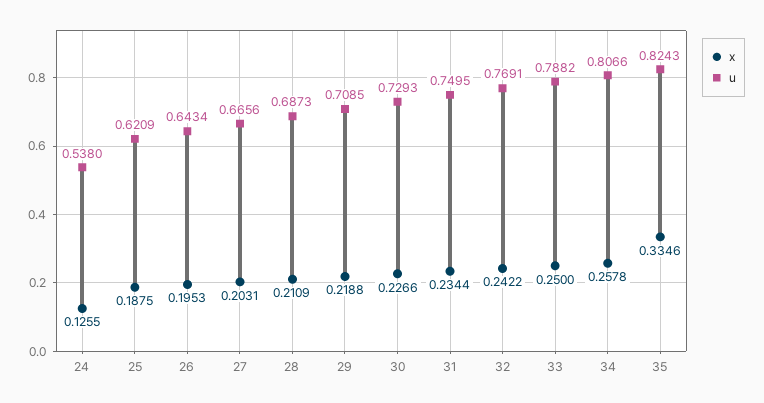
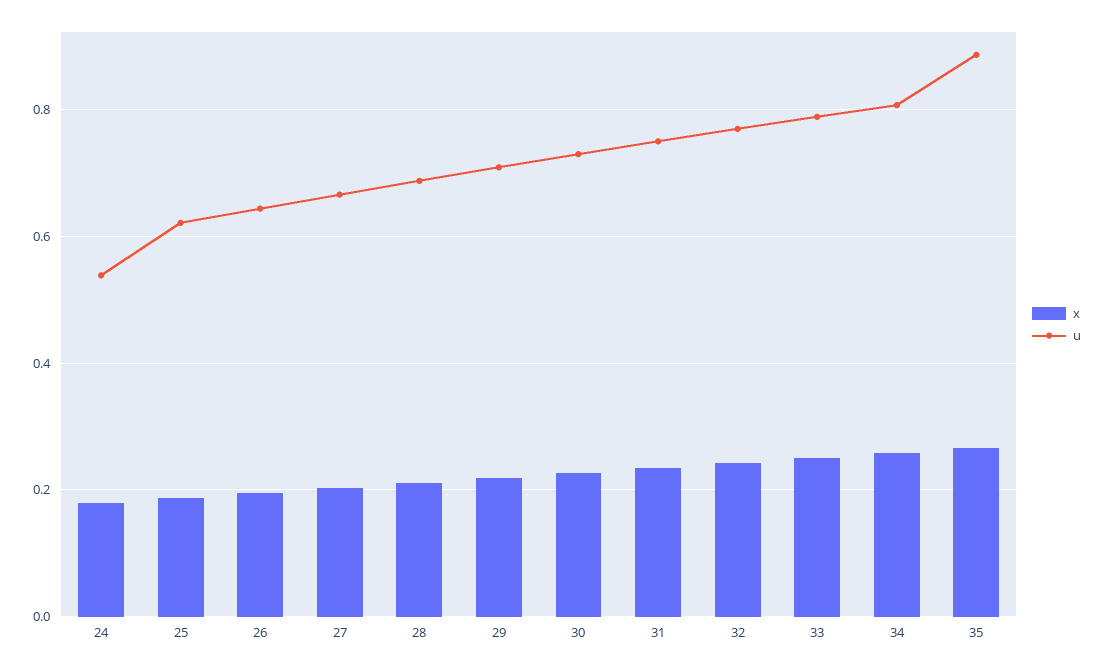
x, 24: 0.1255 -> 0.18
x, 35: 0.3346 -> 0.26
u, 35: 0.8243 -> 0.88

